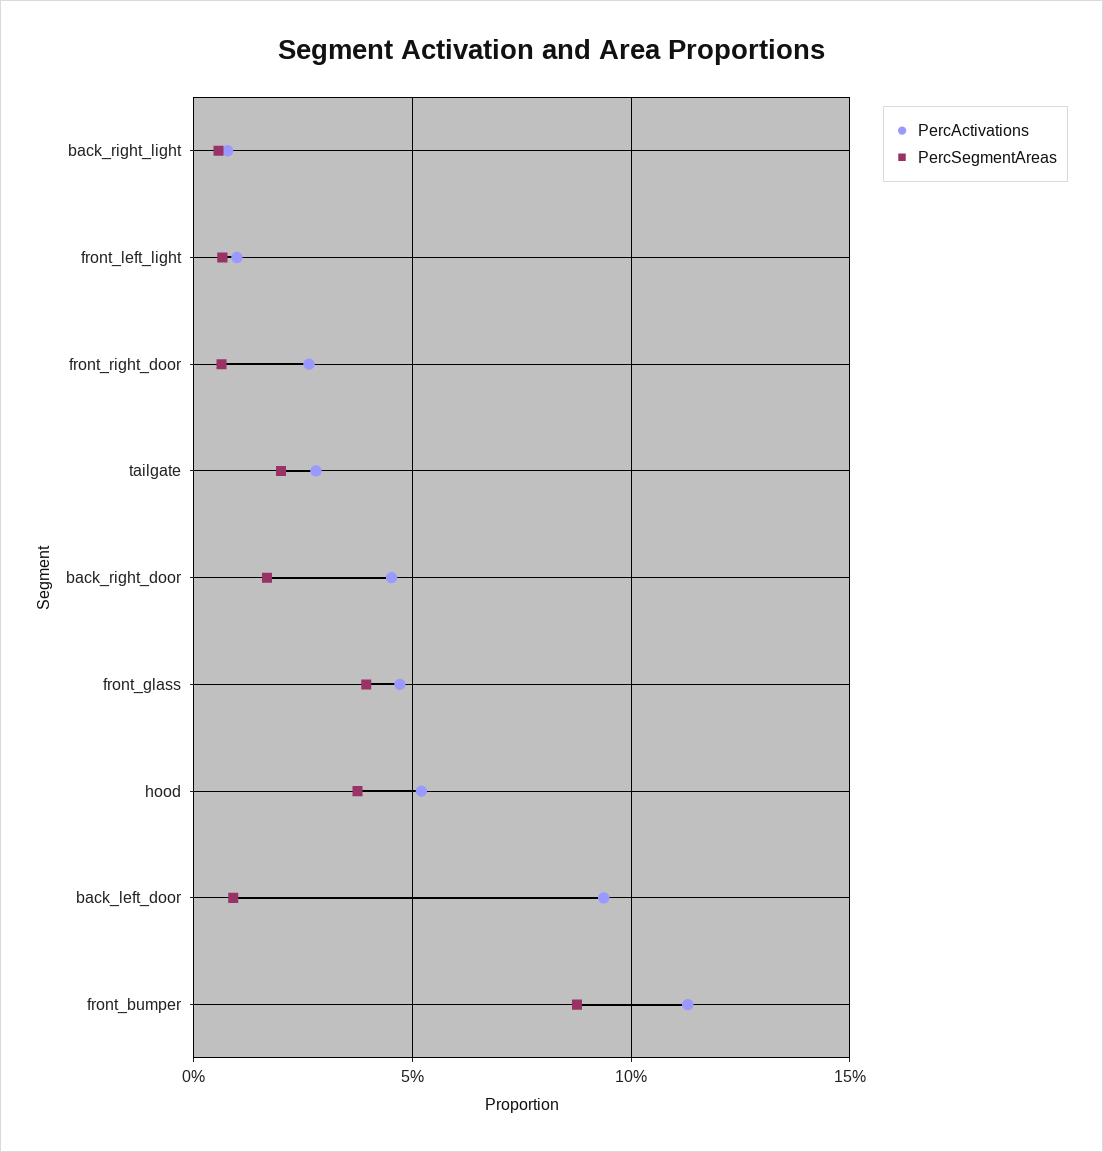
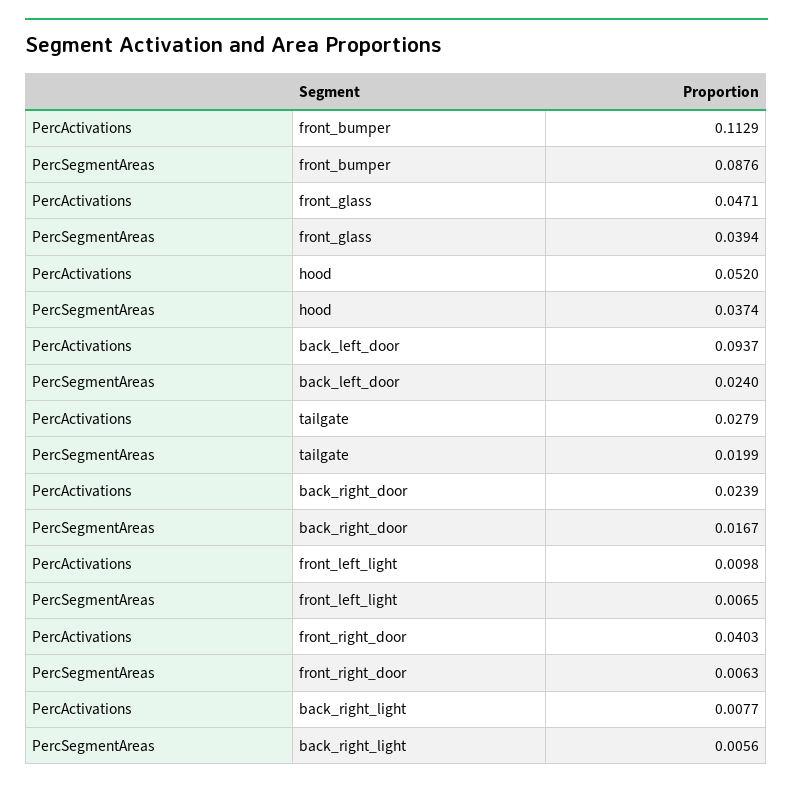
PercActivations, front_right_door: 0.025 -> 0.0403
PercActivations, back_right_door: 0.045 -> 0.0239
PercSegmentAreas, back_left_door: 0.01 -> 0.024

